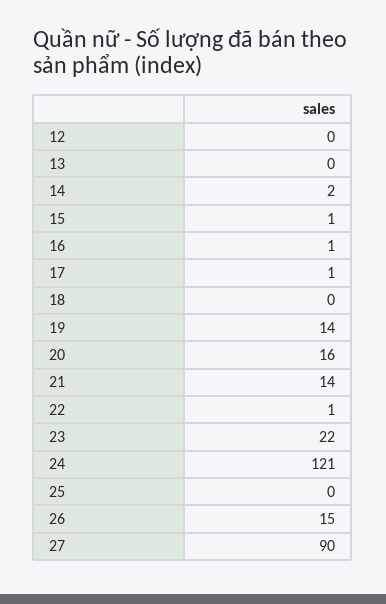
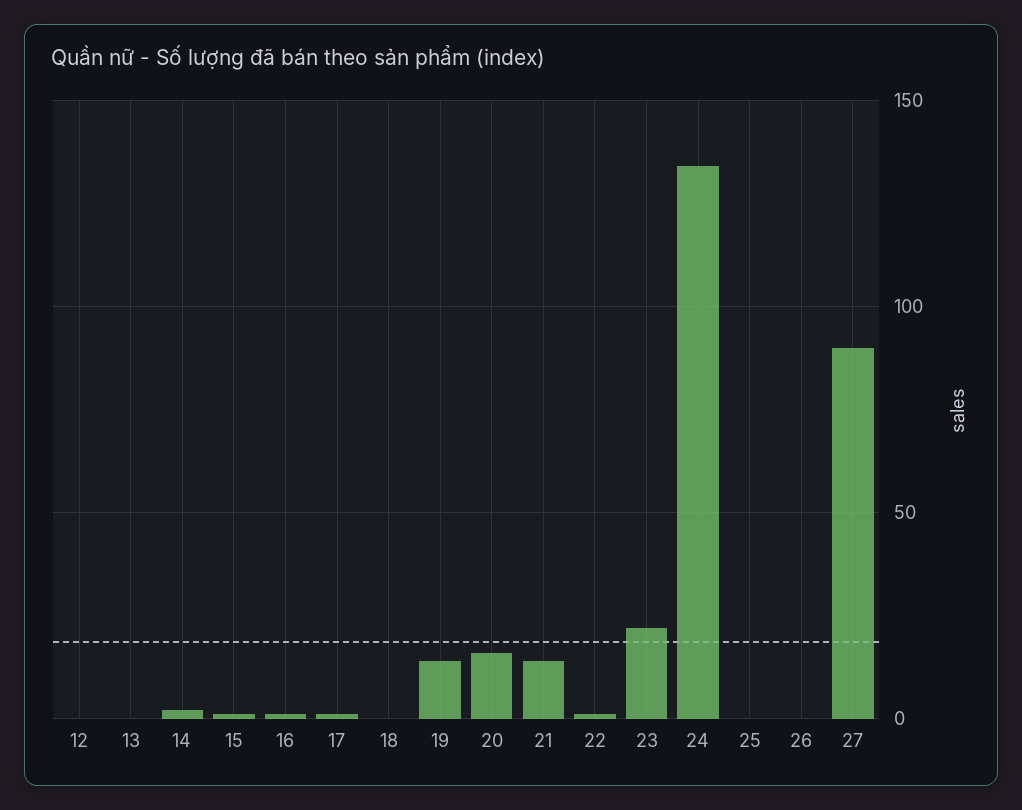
24: 121 -> 135
26: 15 -> 0

